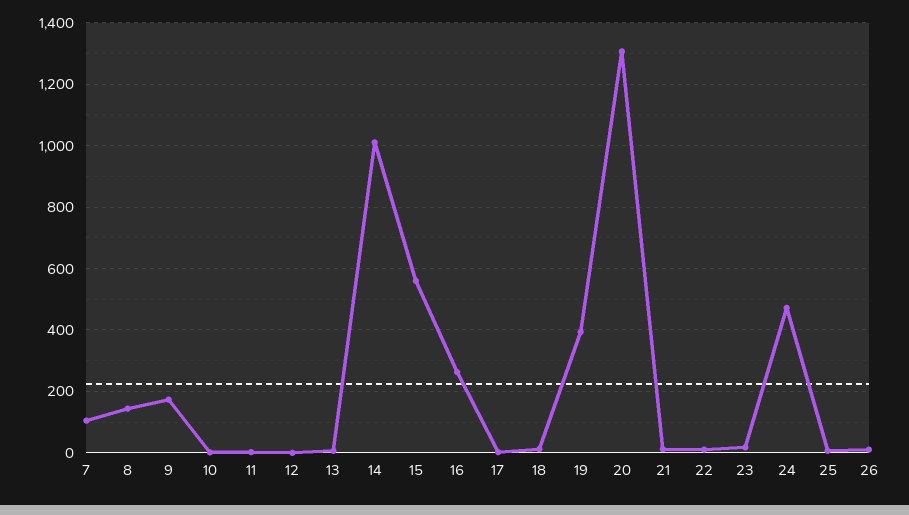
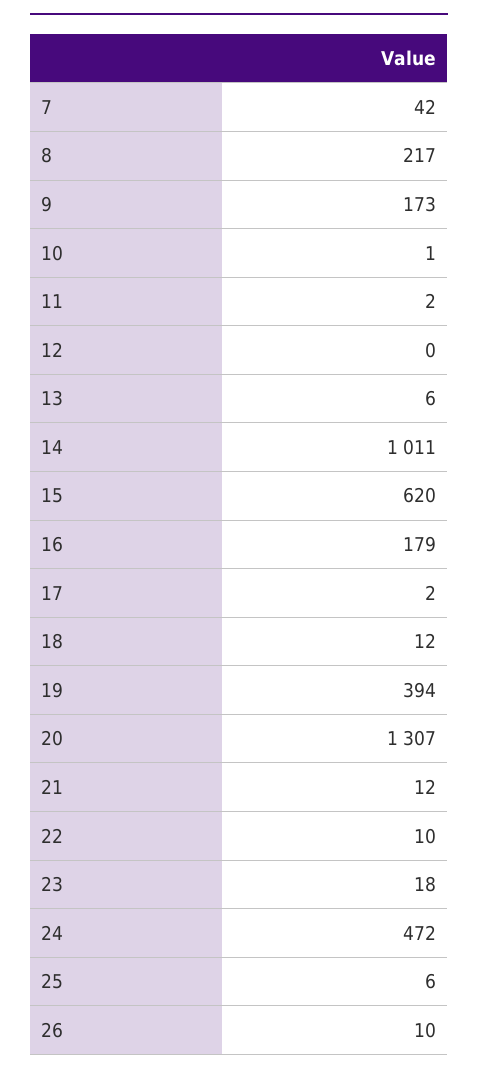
7: 100 -> 42
8: 140 -> 217
15: 560 -> 620
16: 260 -> 179

